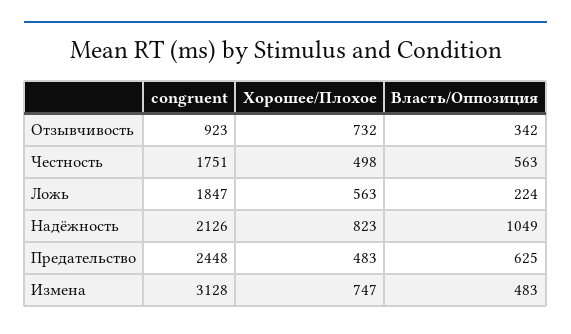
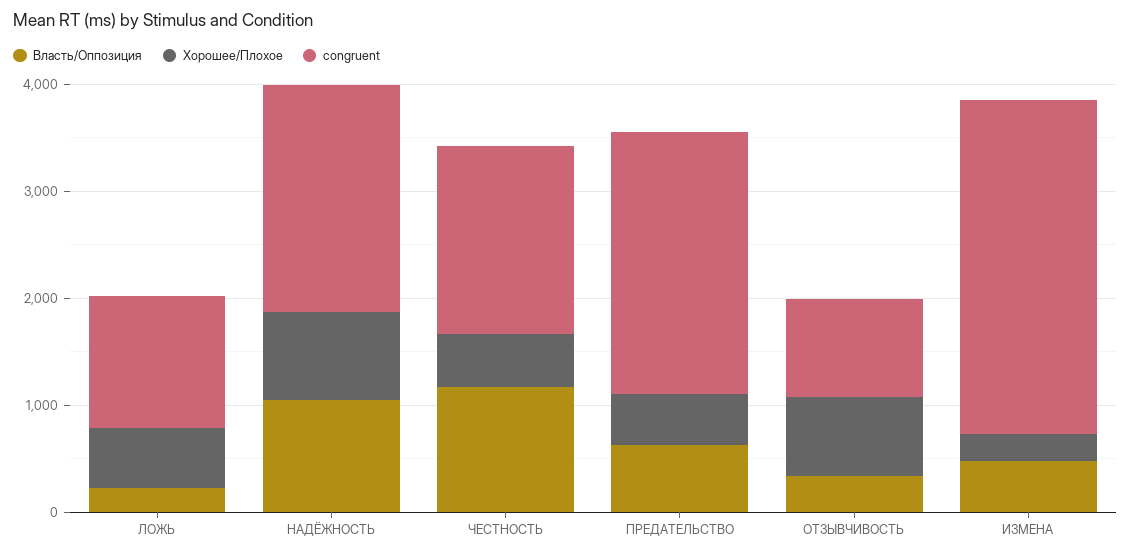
Власть/Оппозиция, Честность: 563 -> 1200
congruent, Ложь: 1847 -> 1200
Хорошее/Плохое, Измена: 747 -> 200

